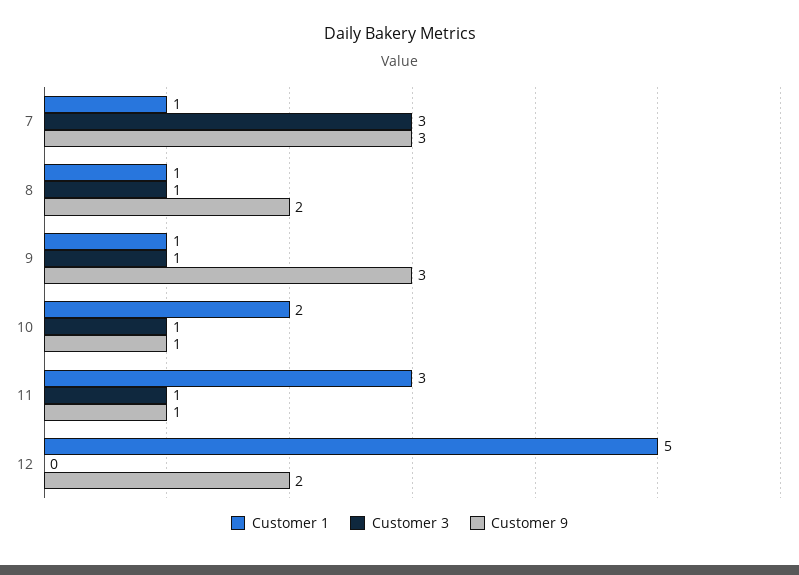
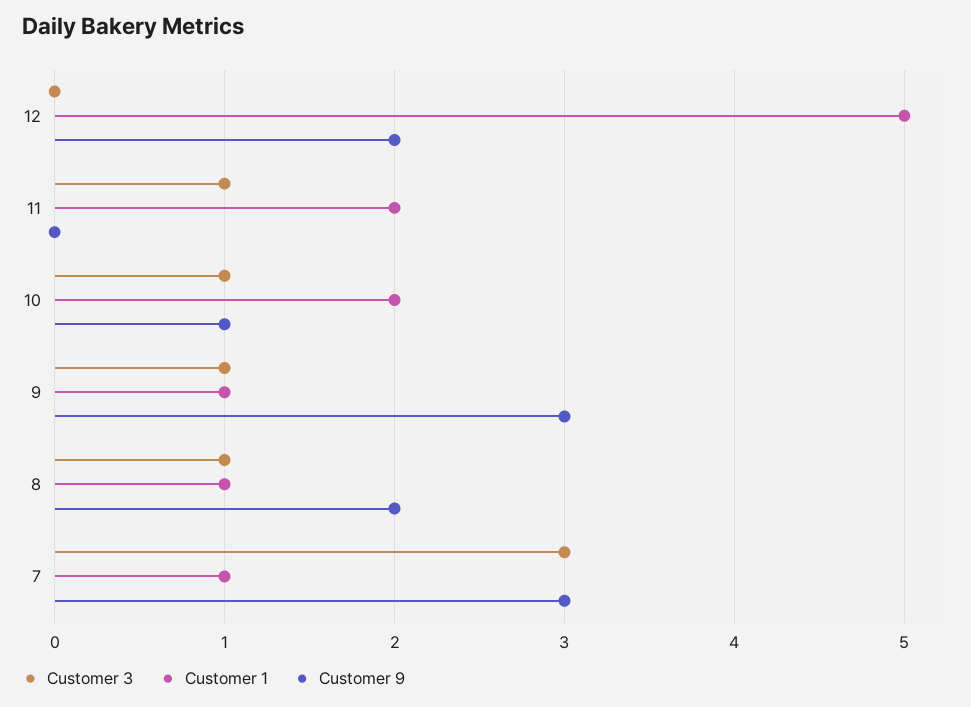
Customer 1, 11: 3 -> 2
Customer 9, 11: 1 -> 0

